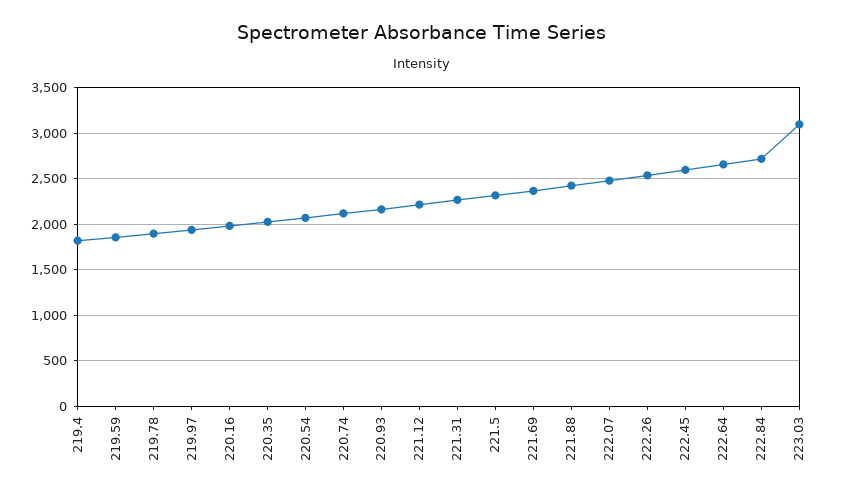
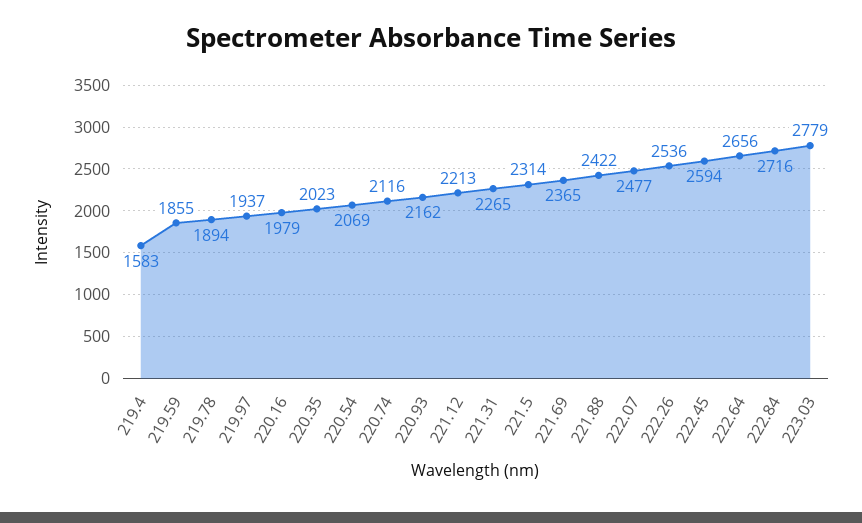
219.4: 1800 -> 1583
223.03: 3100 -> 2779

